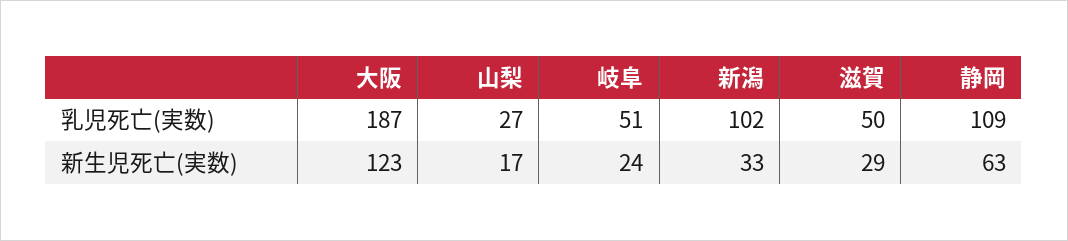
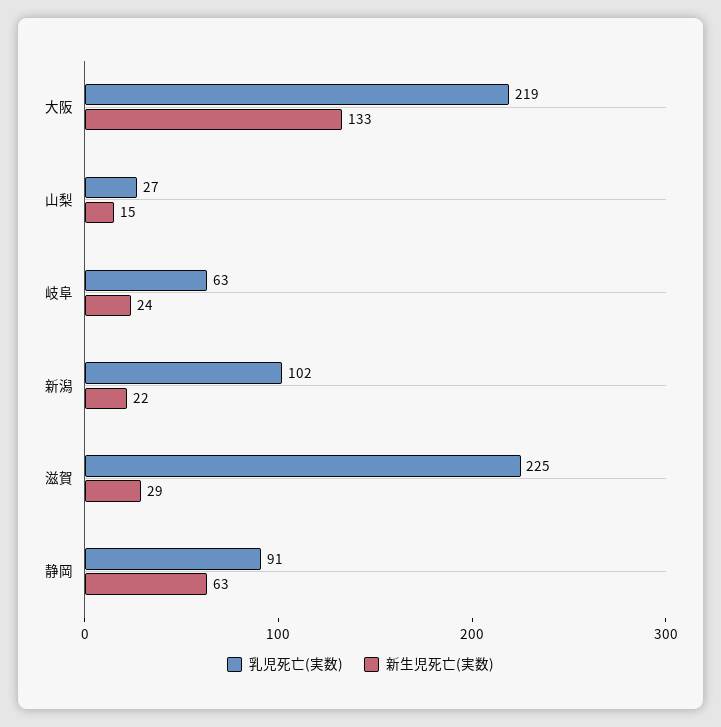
乳児死亡(実数), 大阪: 187 -> 219
乳児死亡(実数), 岐阜: 51 -> 63
乳児死亡(実数), 滋賀: 50 -> 225
乳児死亡(実数), 静岡: 109 -> 91
新生児死亡(実数), 大阪: 123 -> 133
新生児死亡(実数), 山梨: 17 -> 15
新生児死亡(実数), 新潟: 33 -> 22

